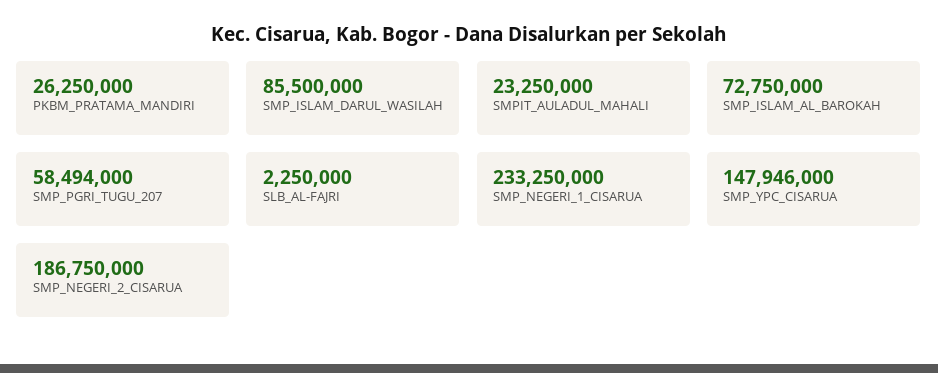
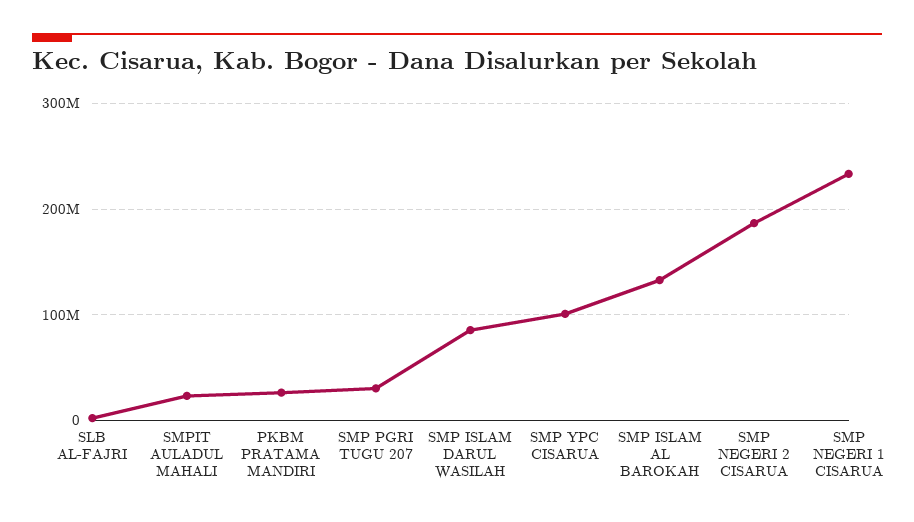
SMP_ISLAM_AL_BAROKAH: 72750000 -> 130000000
SMP_PGRI_TUGU_207: 58494000 -> 30000000
SMP_YPC_CISARUA: 147946000 -> 100000000

